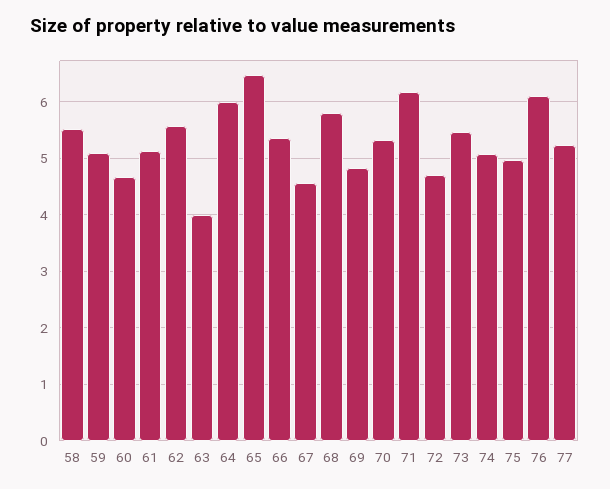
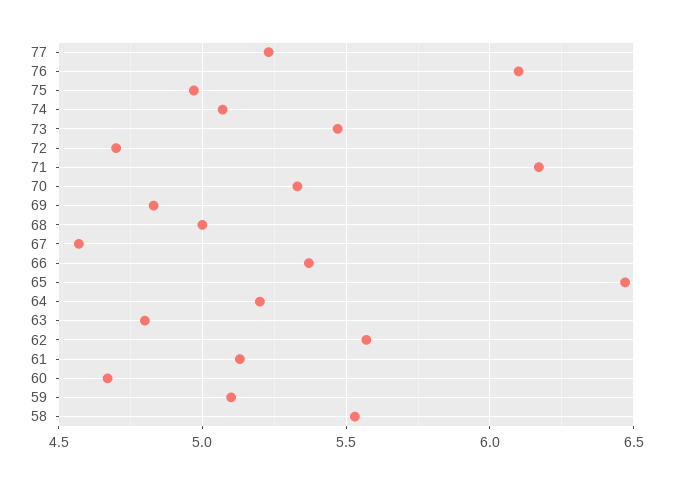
63: 4 -> 4.8
64: 6 -> 5.2
68: 5.8 -> 5

